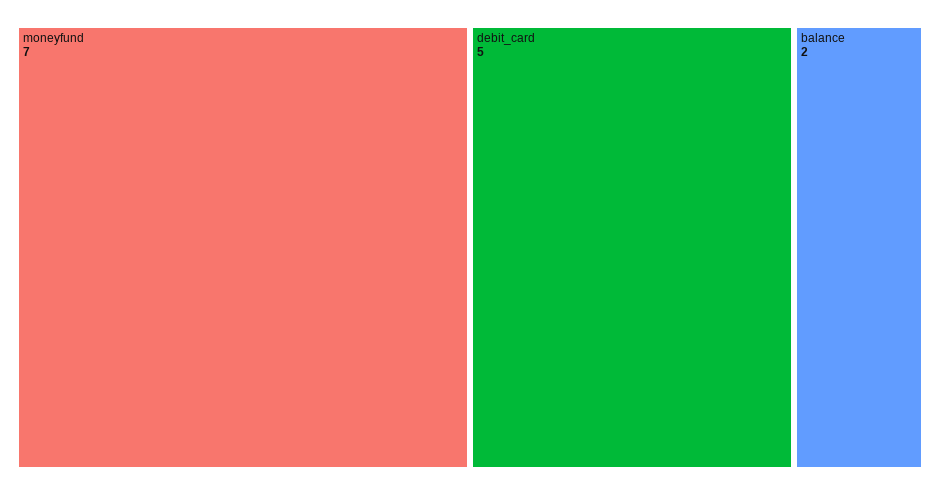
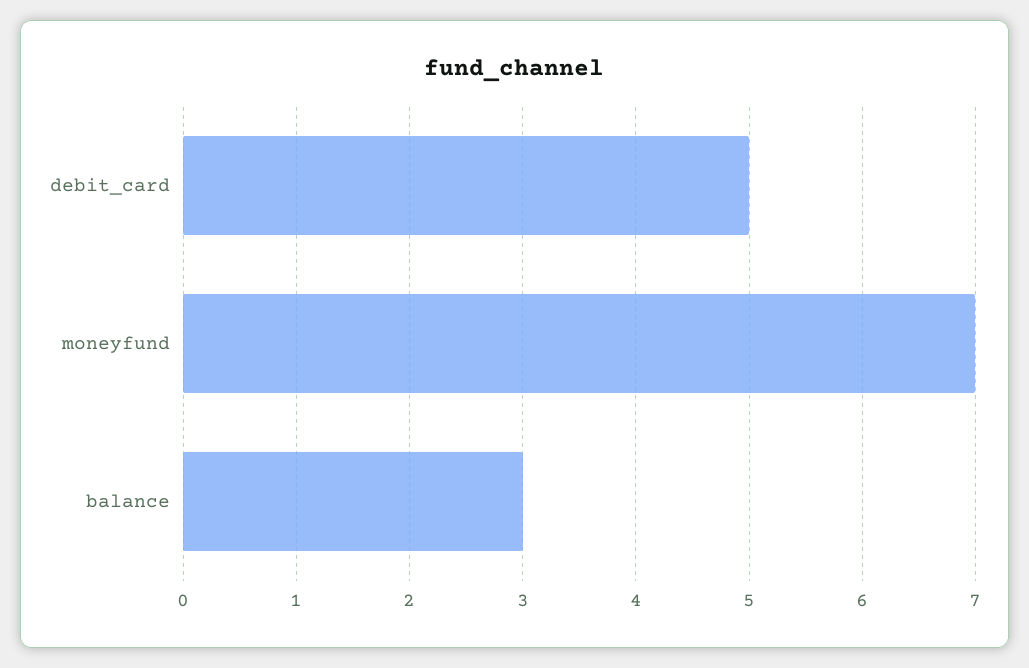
balance: 2 -> 3

